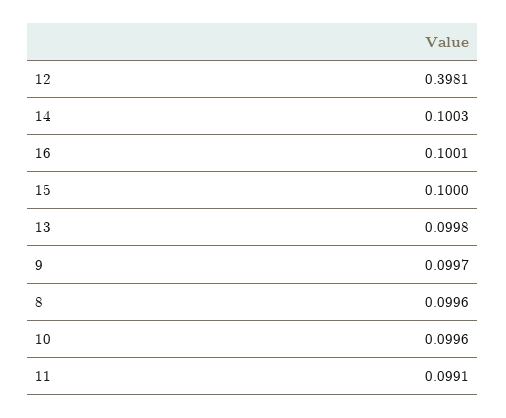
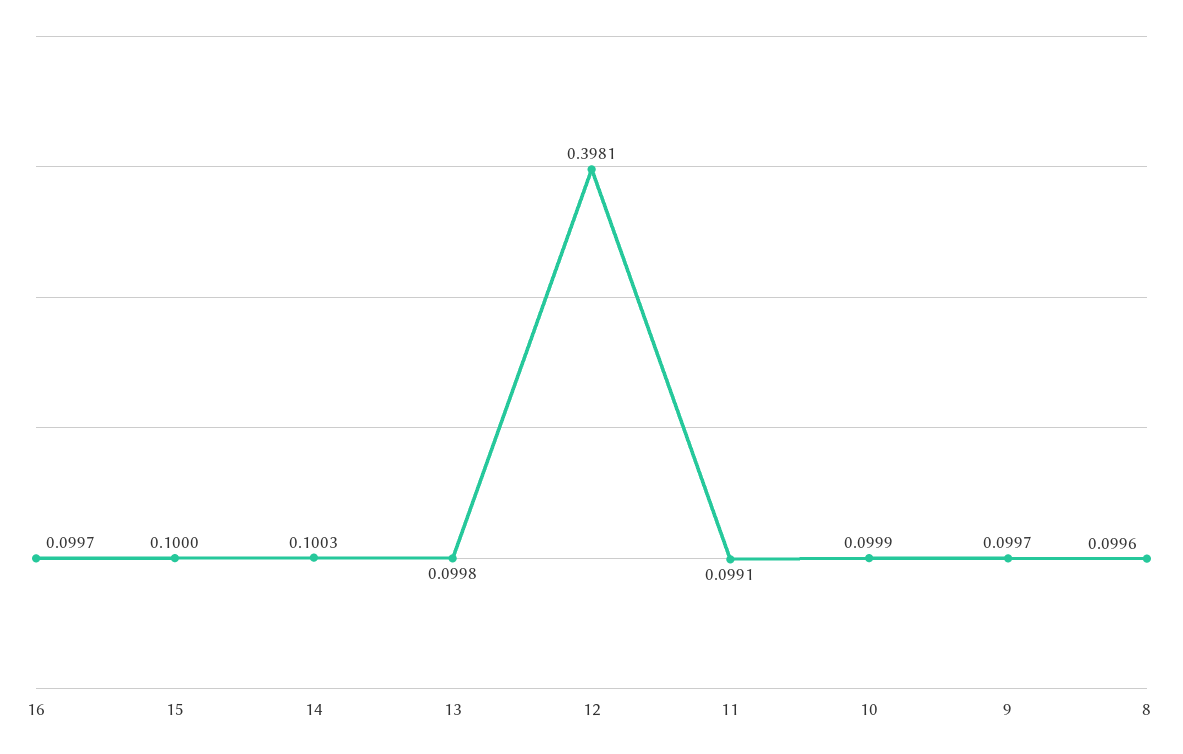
16: 0.1001 -> 0.0997
10: 0.0996 -> 0.0999

